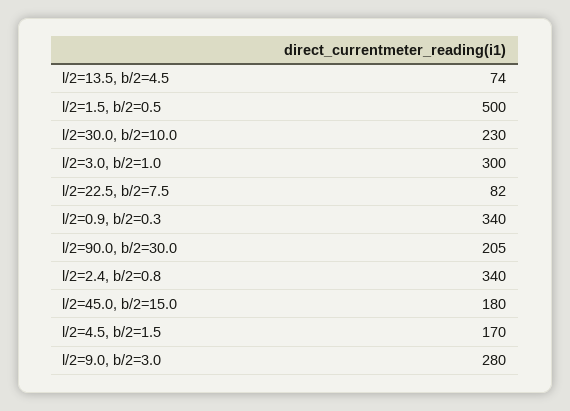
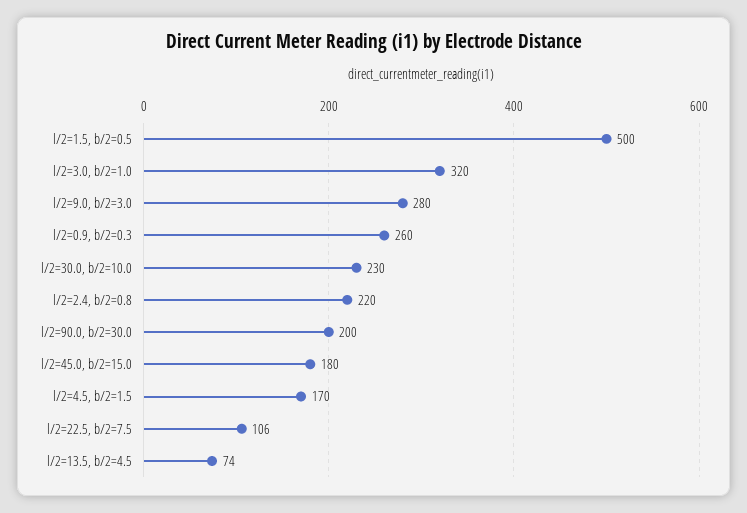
l/2=3.0, b/2=1.0: 300 -> 320
l/2=22.5, b/2=7.5: 82 -> 106
l/2=0.9, b/2=0.3: 340 -> 260
l/2=90.0, b/2=30.0: 205 -> 200
l/2=2.4, b/2=0.8: 340 -> 220

